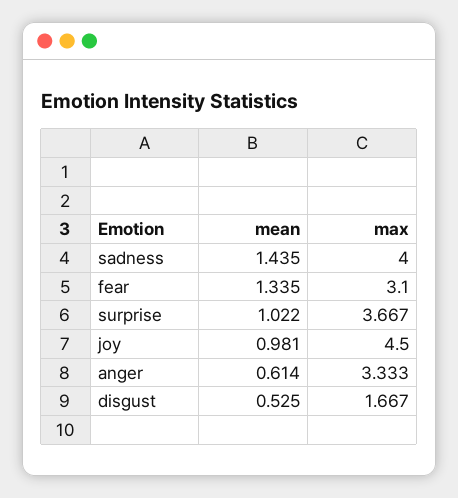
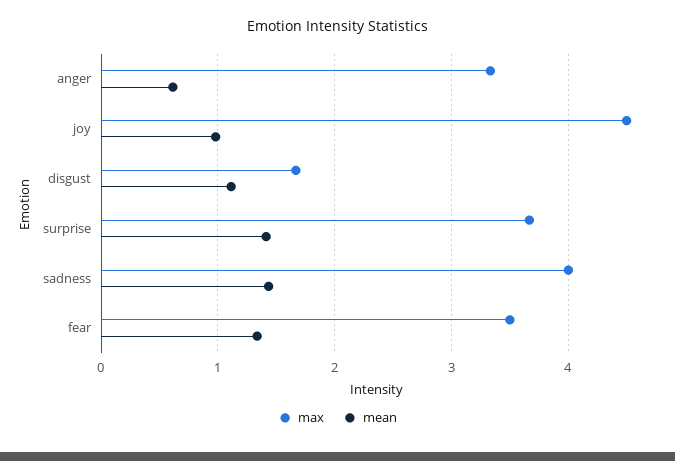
max, fear: 3.1 -> 3.5
mean, surprise: 1.022 -> 1.4
mean, disgust: 0.525 -> 1.1

